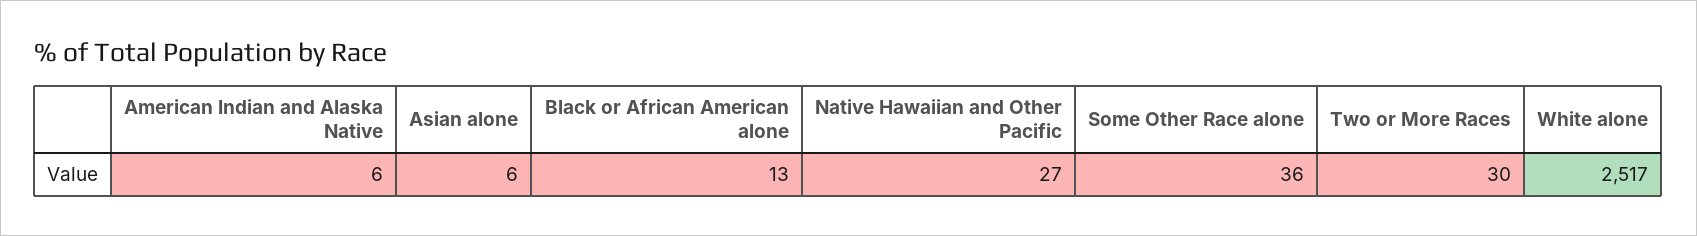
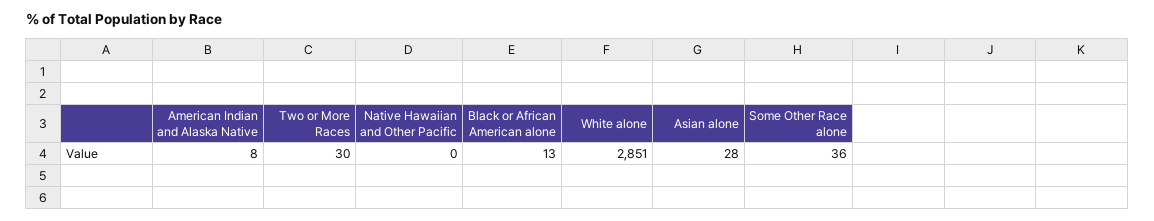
American Indian and Alaska Native: 6 -> 8
Asian alone: 6 -> 28
Native Hawaiian and Other Pacific: 27 -> 0
White alone: 2517 -> 2851

